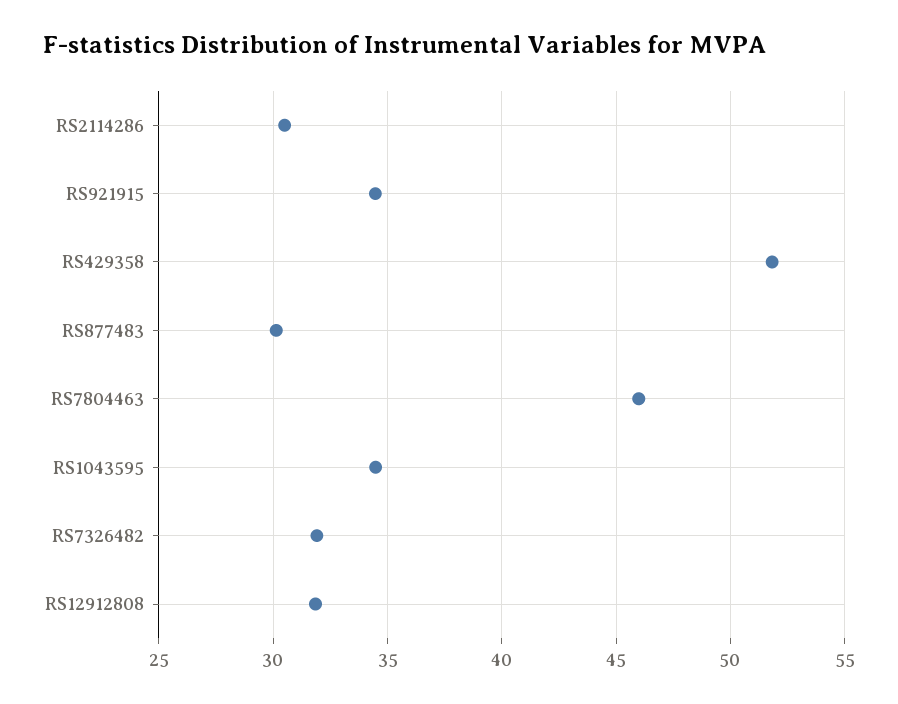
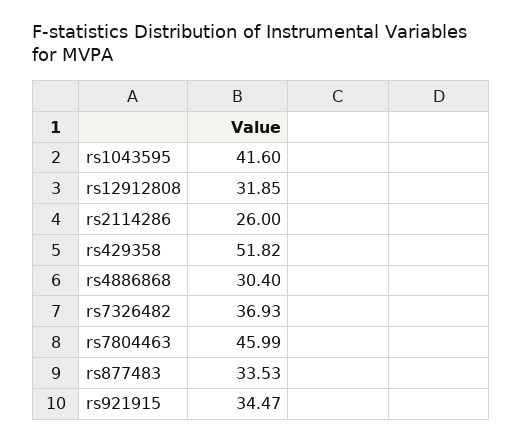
RS2114286: 30.5 -> 26
RS877483: 30 -> 33.53
RS1043595: 34.5 -> 41.6
RS7326482: 32 -> 36.93
rs4886868: none -> 30.4

